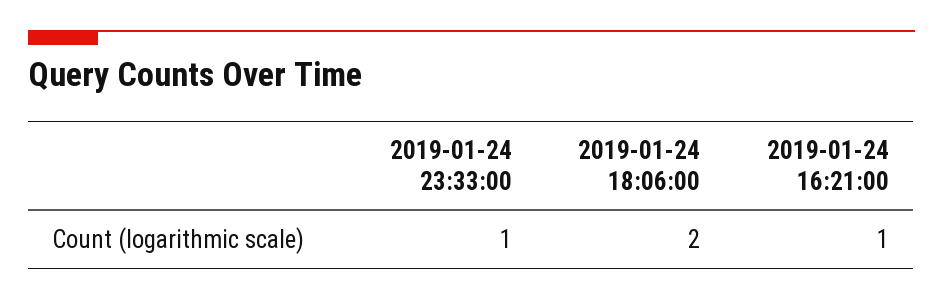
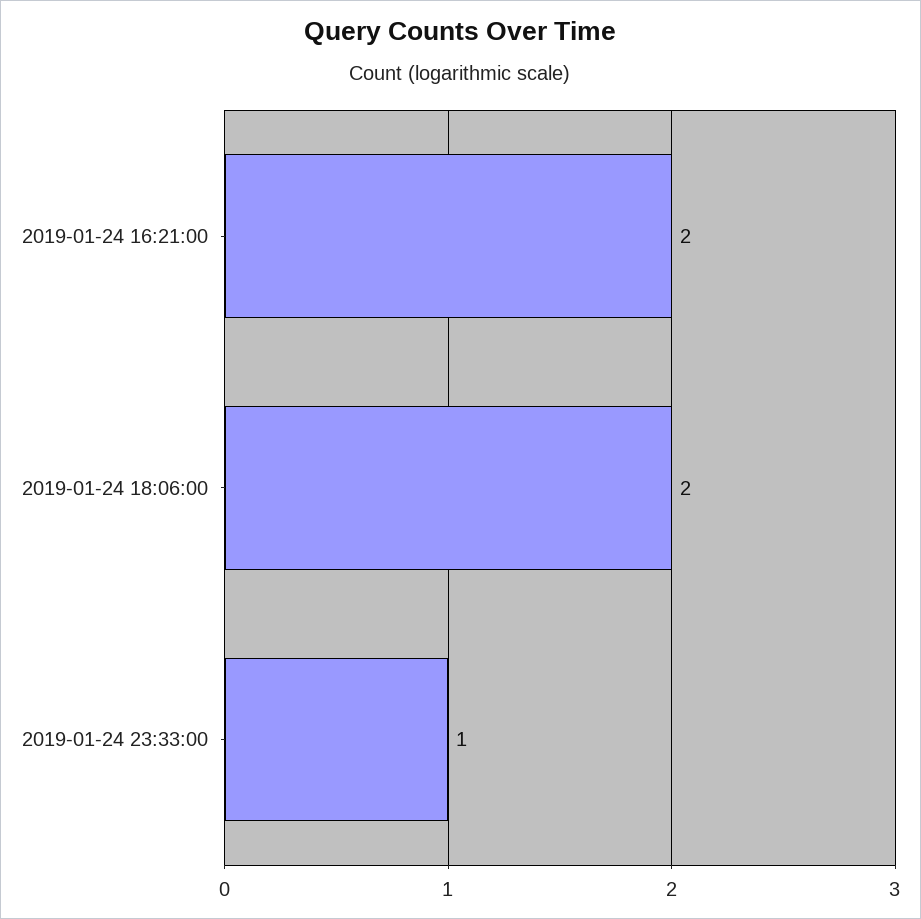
2019-01-24 16:21:00: 1 -> 2

